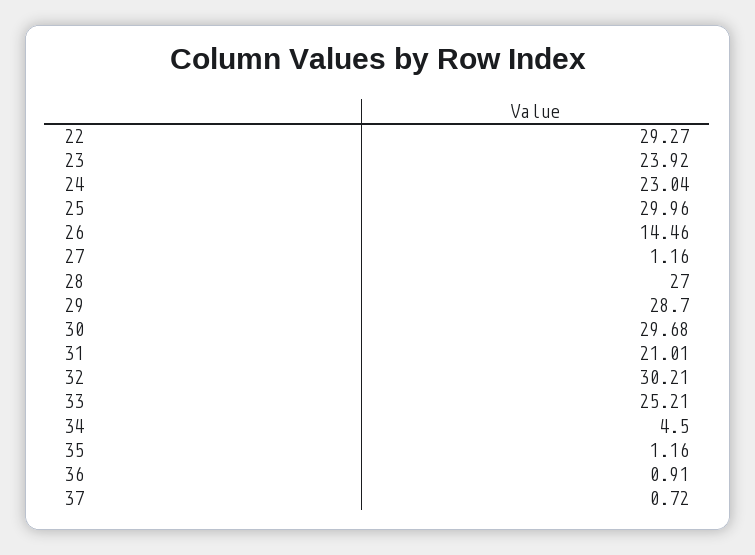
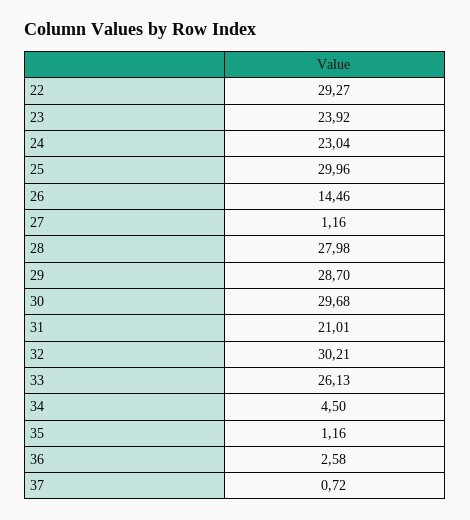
28: 27 -> 27.98
33: 25.21 -> 26.13
36: 0.91 -> 2.58

